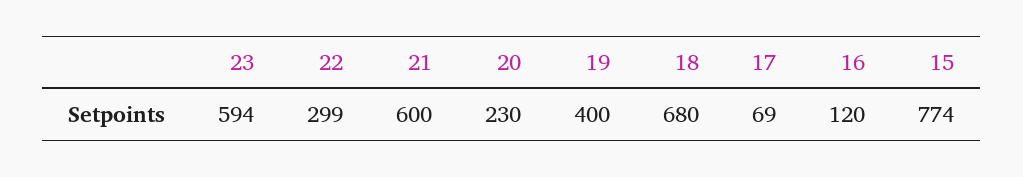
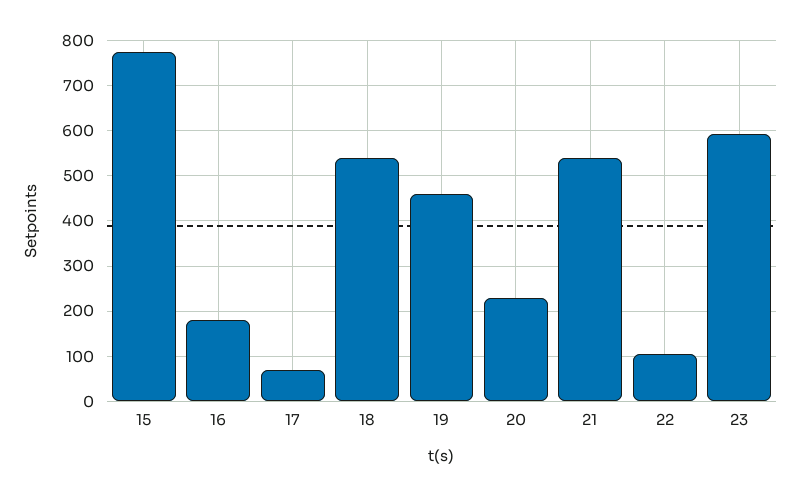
22: 299 -> 100
21: 600 -> 540
19: 400 -> 460
18: 680 -> 540
16: 120 -> 180

